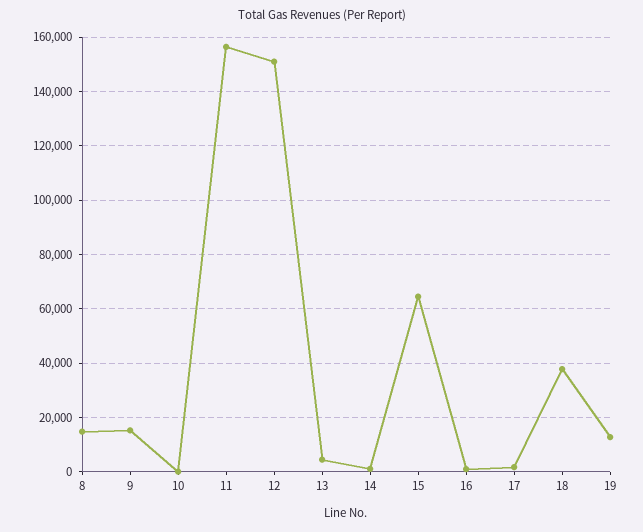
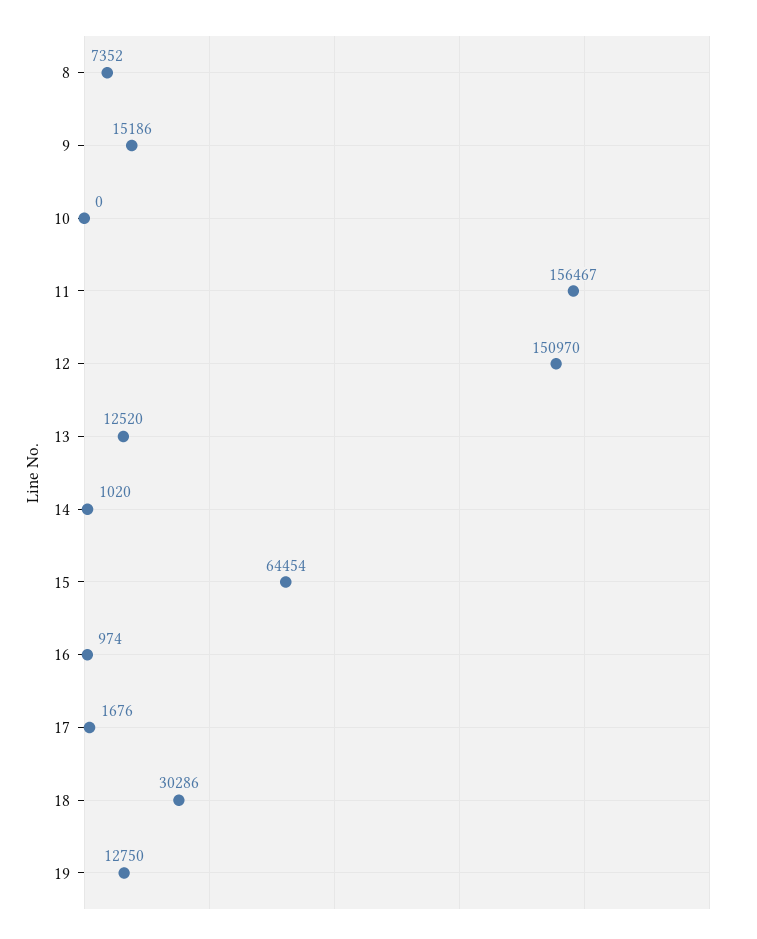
8: 15000 -> 7352
13: 5000 -> 12520
18: 37500 -> 30286

